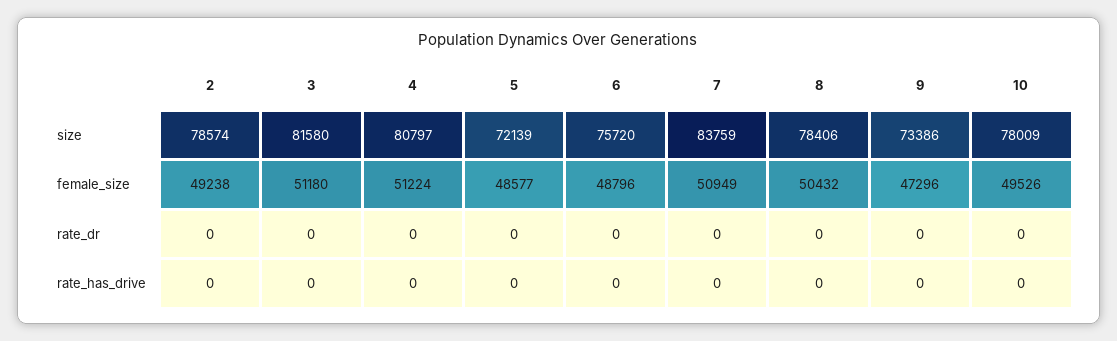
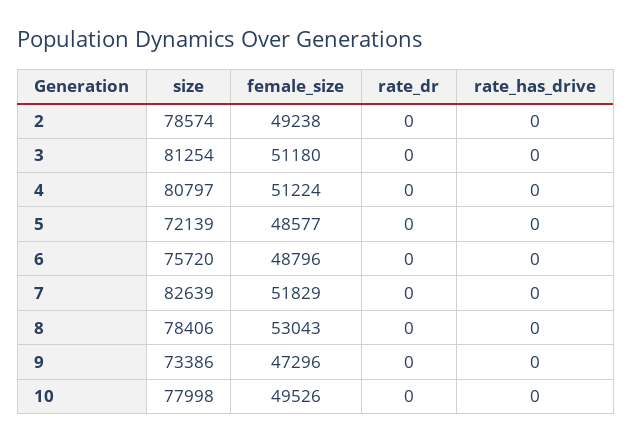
3, size: 81580 -> 81254
7, size: 83759 -> 82639
10, size: 78009 -> 77998
7, female_size: 50949 -> 51829
8, female_size: 50432 -> 53043

